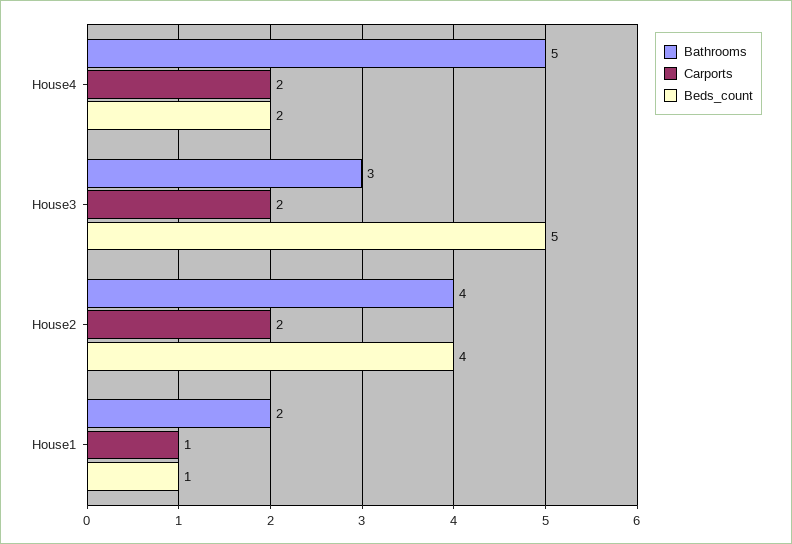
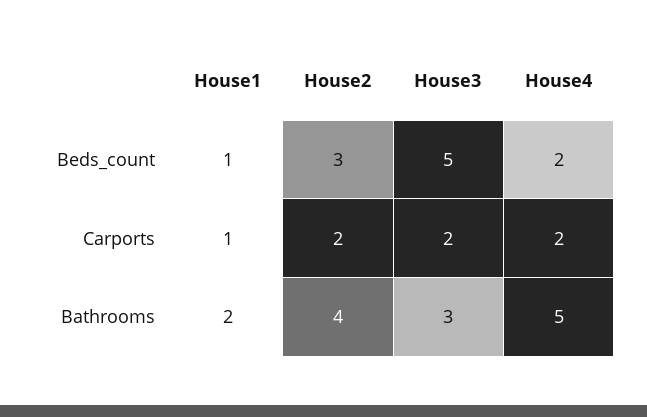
Beds_count, House2: 4 -> 3

